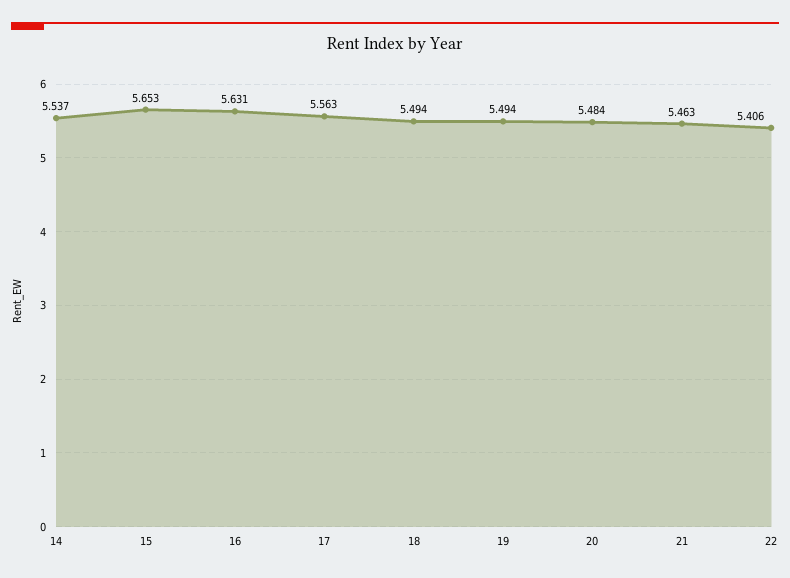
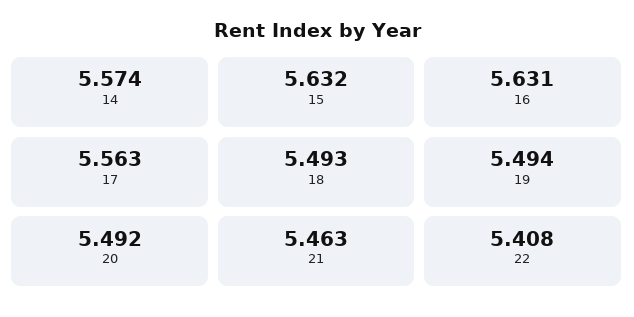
14: 5.537 -> 5.574
15: 5.653 -> 5.632
18: 5.494 -> 5.493
20: 5.484 -> 5.492
22: 5.406 -> 5.408

